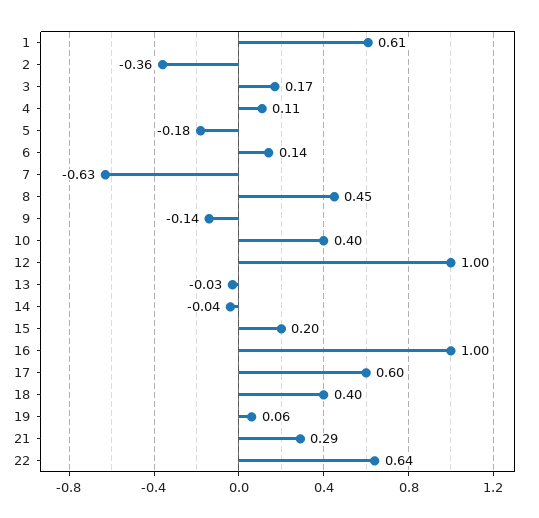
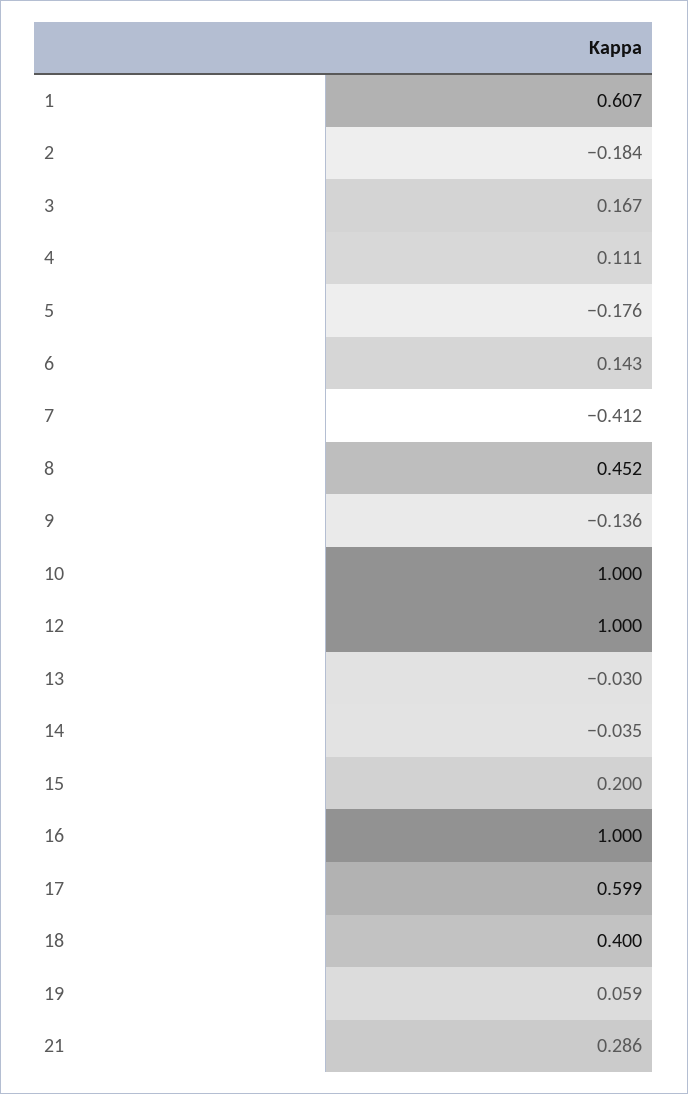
2: -0.36 -> -0.184
7: -0.63 -> -0.412
10: 0.4 -> 1
22: 0.64 -> none

